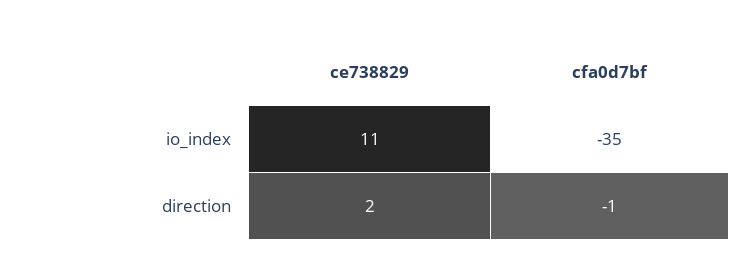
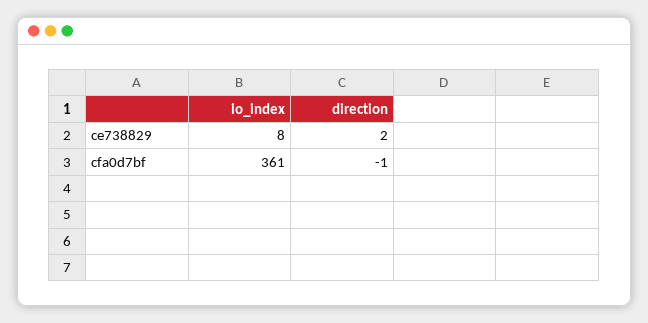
ce738829, io_index: 11 -> 8
cfa0d7bf, io_index: -35 -> 361

